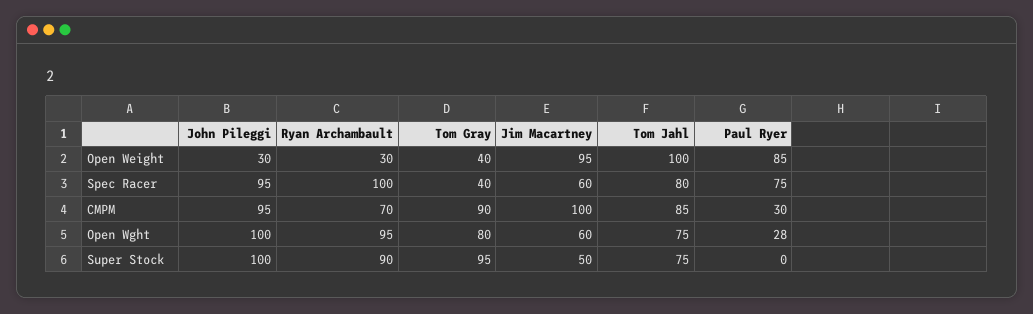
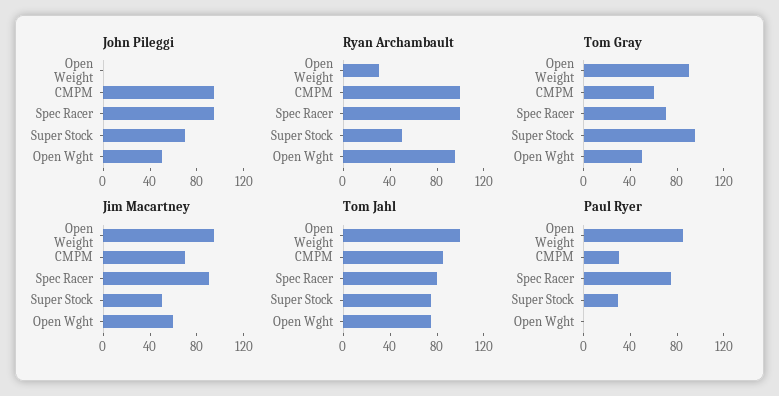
John Pileggi, Open Weight: 30 -> 0
Tom Gray, Open Weight: 40 -> 90
Tom Gray, Spec Racer: 40 -> 70
Jim Macartney, Spec Racer: 60 -> 90
Ryan Archambault, CMPM: 70 -> 100
Tom Gray, CMPM: 90 -> 60
Jim Macartney, CMPM: 100 -> 70
John Pileggi, Open Wght: 100 -> 50
Tom Gray, Open Wght: 80 -> 50
Paul Ryer, Open Wght: 28 -> 0
John Pileggi, Super Stock: 100 -> 70
Ryan Archambault, Super Stock: 90 -> 50
Paul Ryer, Super Stock: 0 -> 30

